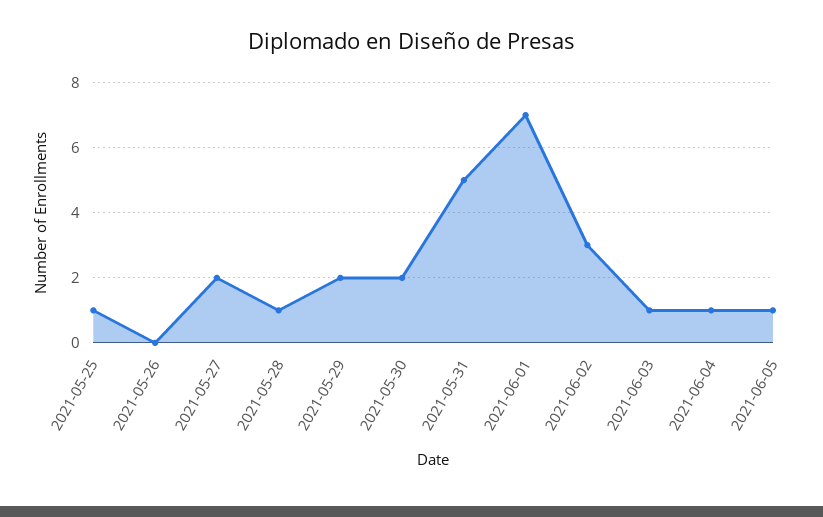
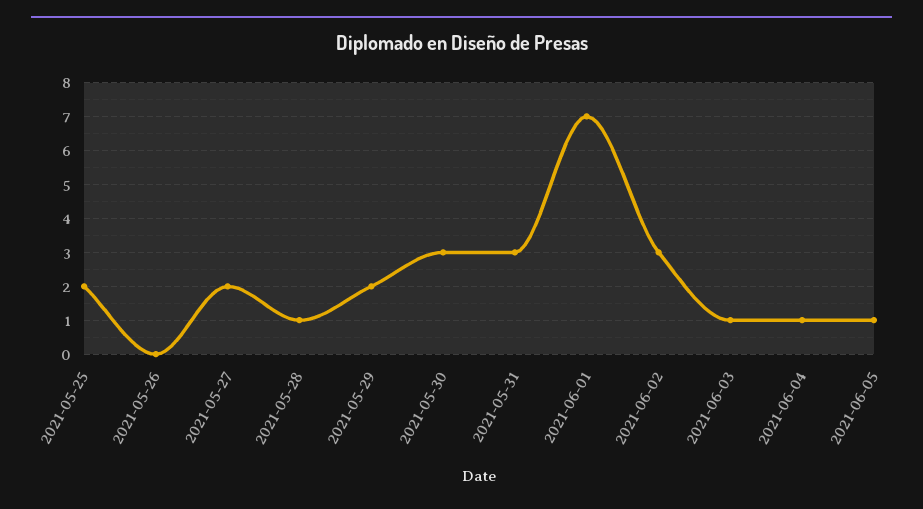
2021-05-25: 1 -> 2
2021-05-30: 2 -> 3
2021-05-31: 5 -> 3

